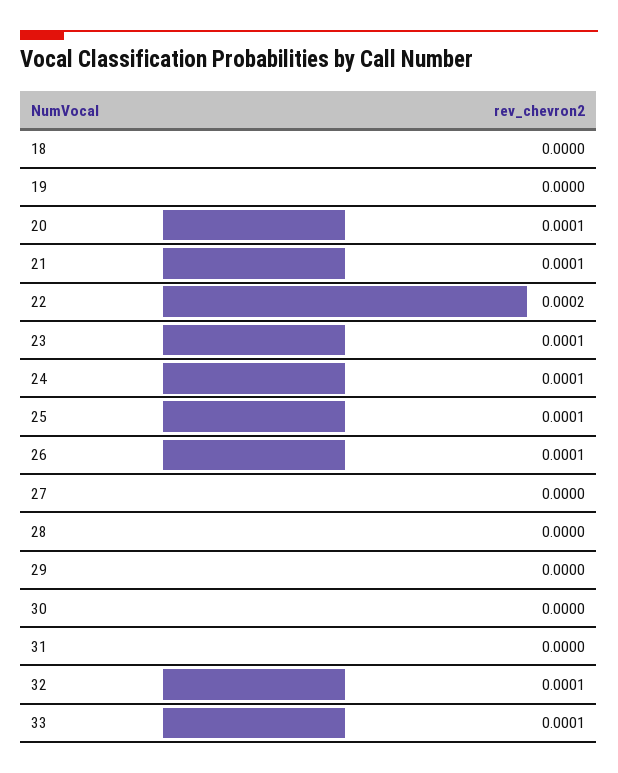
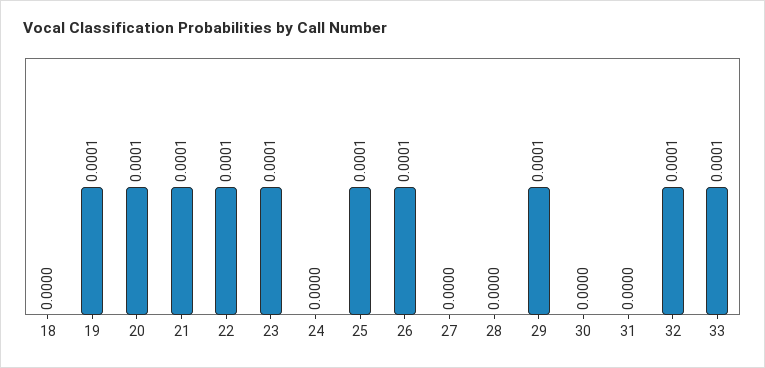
19: 0 -> 0.0001
22: 0.0002 -> 0.0001
24: 0.0001 -> 0
29: 0 -> 0.0001

